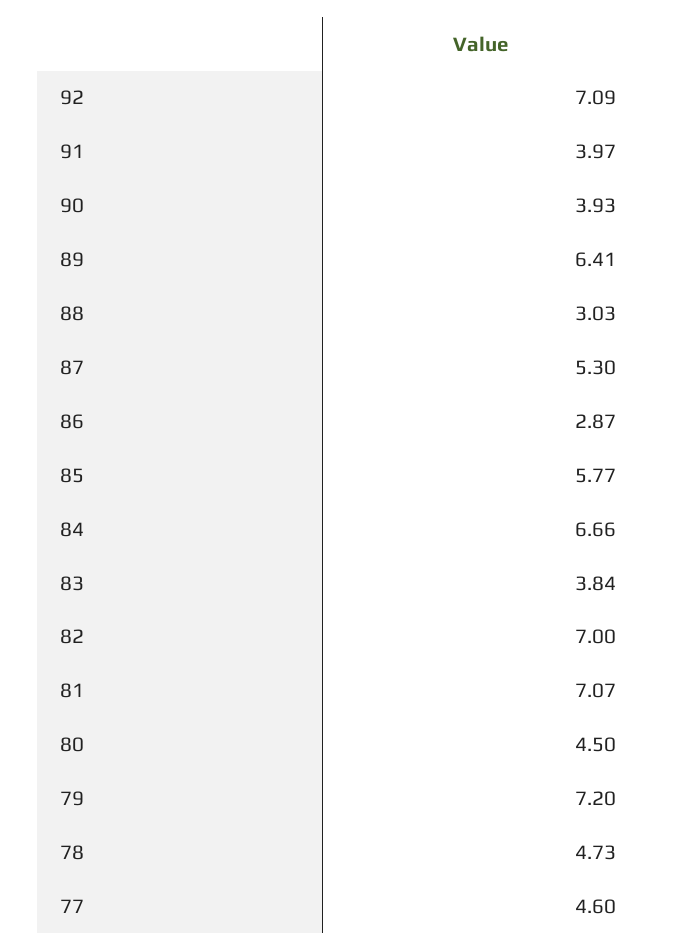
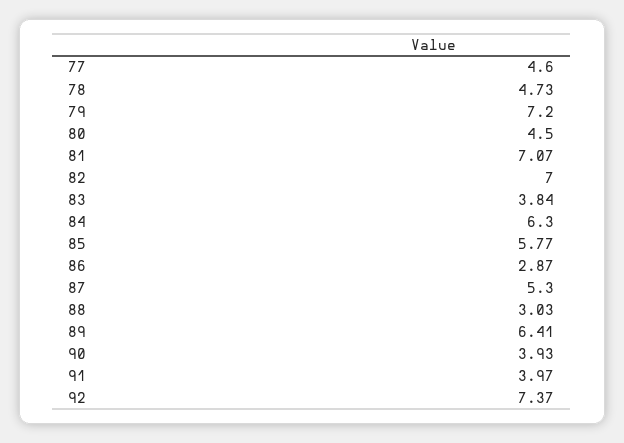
92: 7.09 -> 7.37
84: 6.66 -> 6.3

